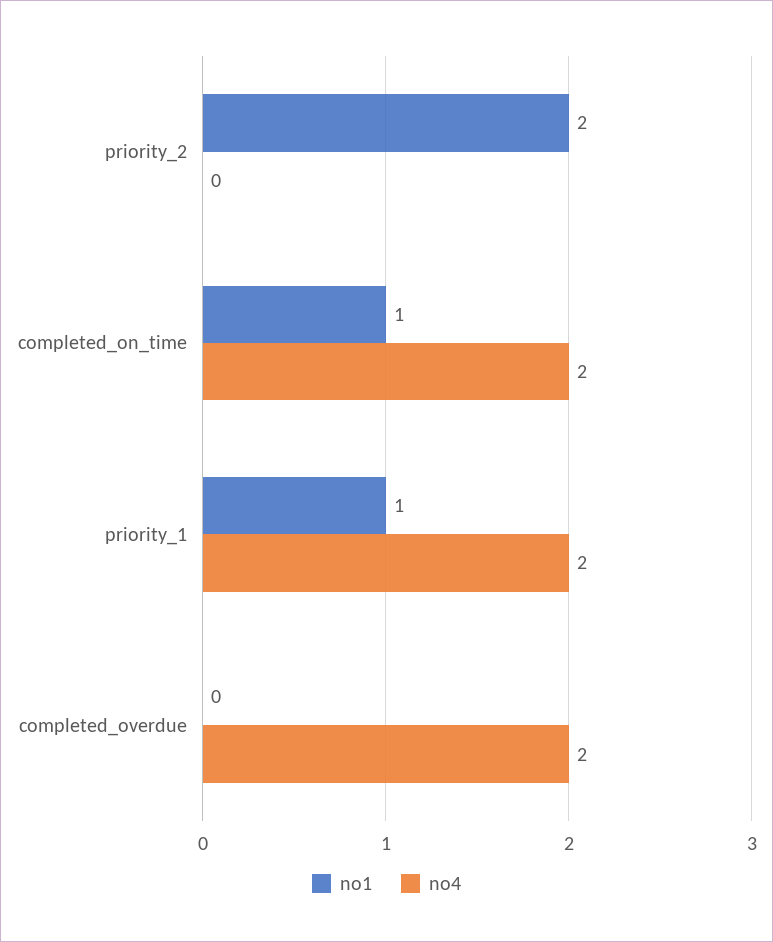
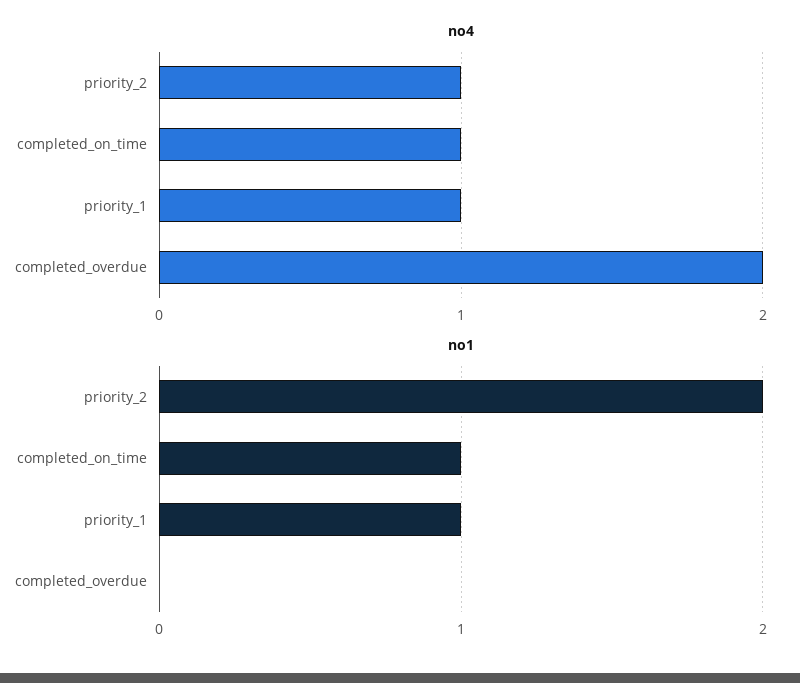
no4, priority_2: 0 -> 1
no4, completed_on_time: 2 -> 1
no4, priority_1: 2 -> 1

